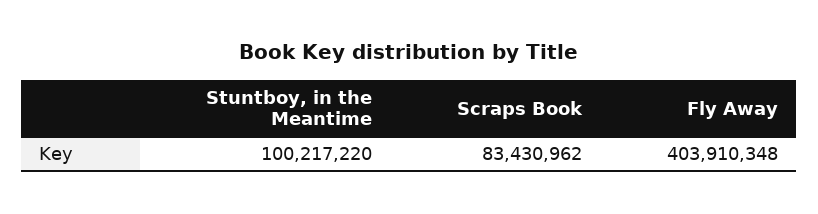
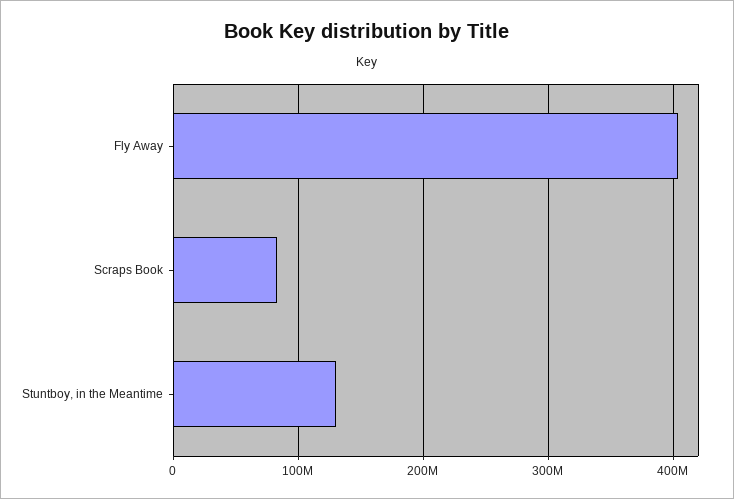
Stuntboy, in the Meantime: 100217220 -> 130000000

